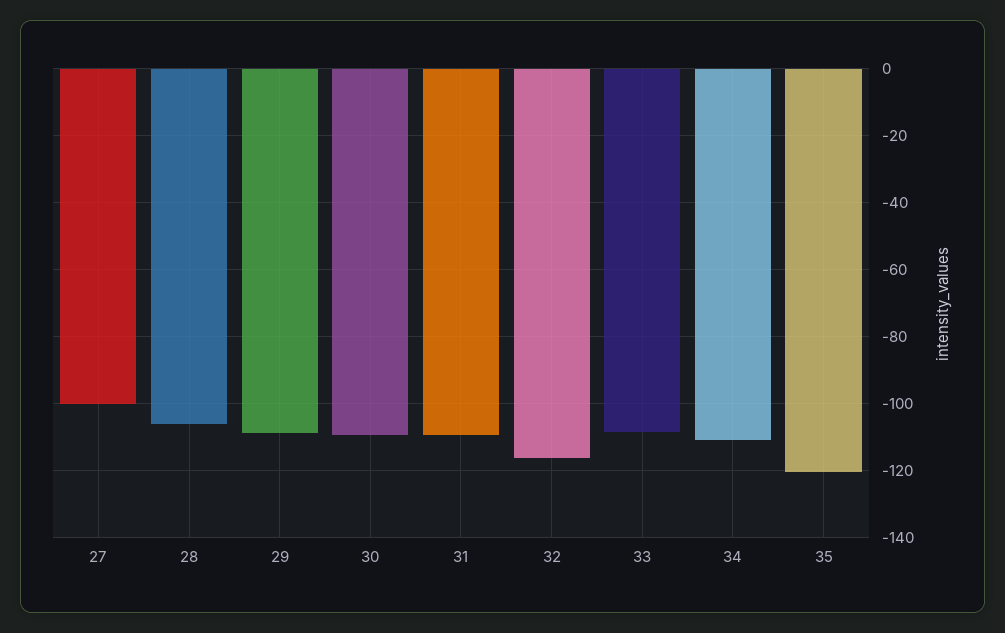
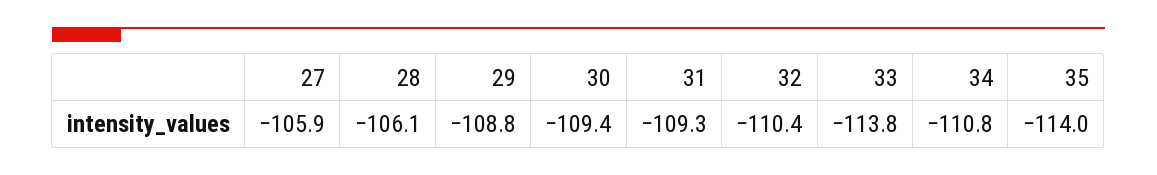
27: -100 -> -105.9
32: -116 -> -110.4
33: -108 -> -113.8
35: -120 -> -114

